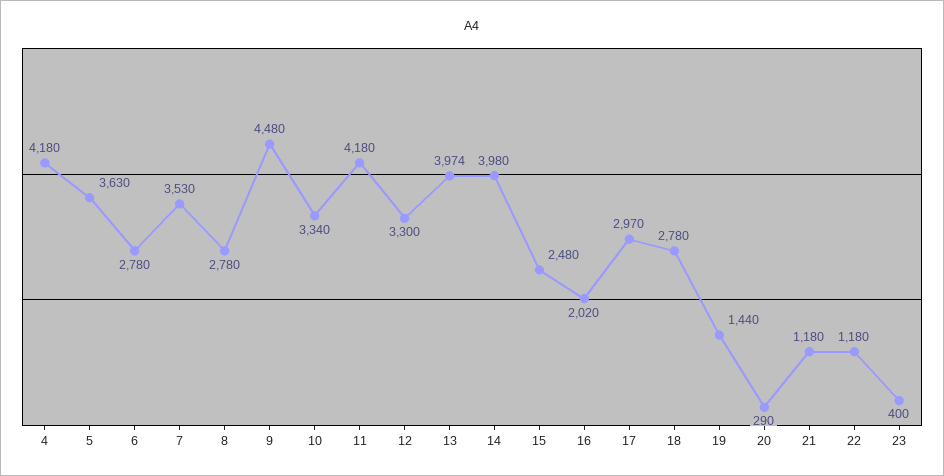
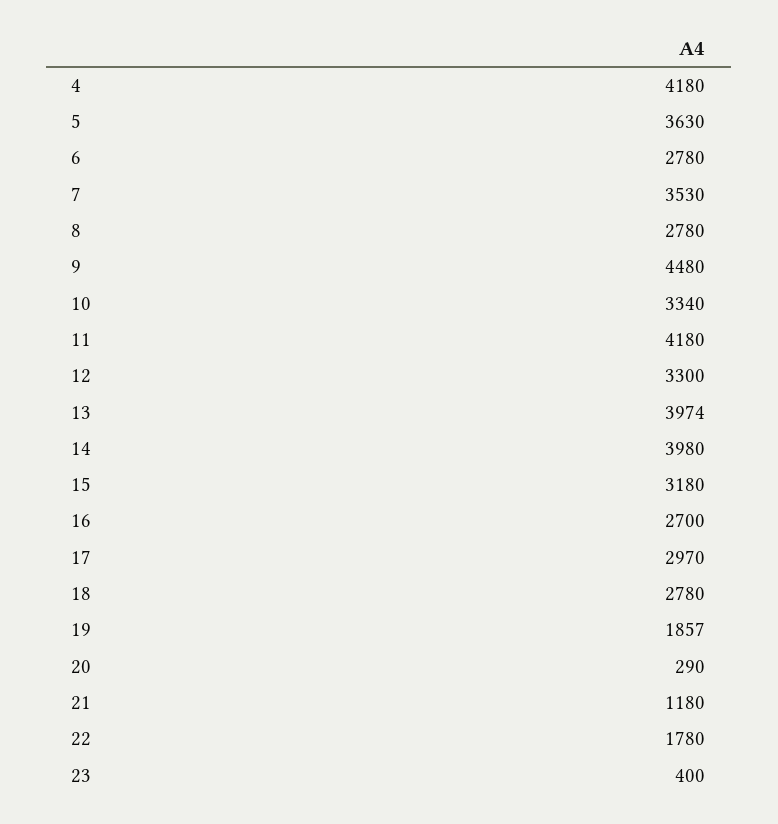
15: 2480 -> 3180
16: 2020 -> 2700
19: 1440 -> 1857
22: 1180 -> 1780

